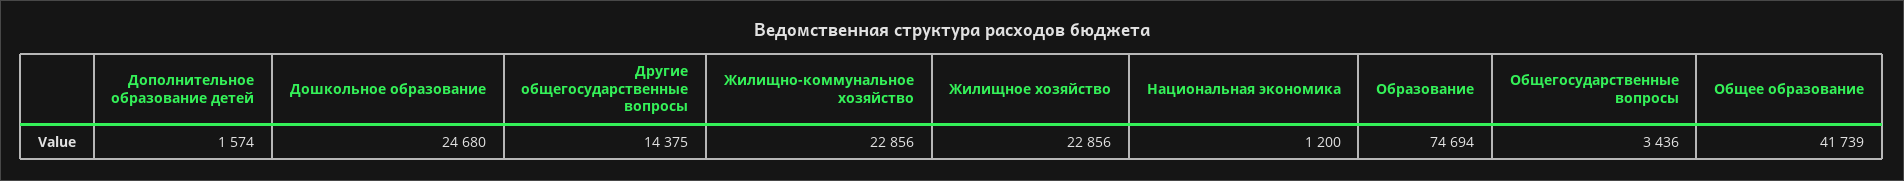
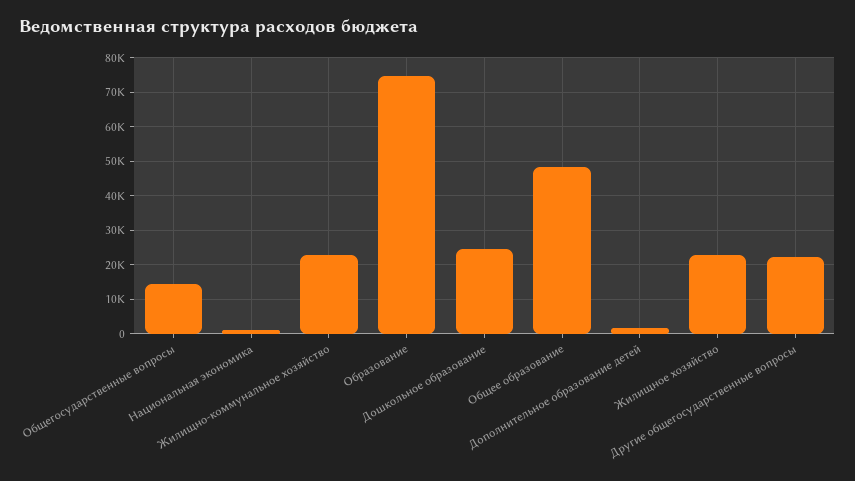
Другие общегосударственные вопросы: 14375 -> 22000
Общегосударственные вопросы: 3436 -> 14000
Общее образование: 41739 -> 48000

